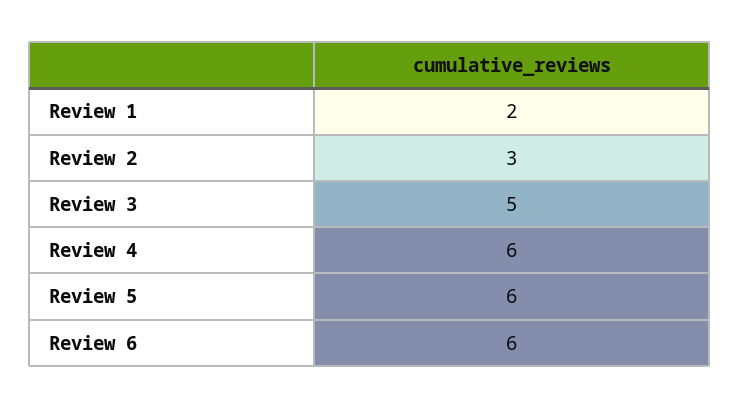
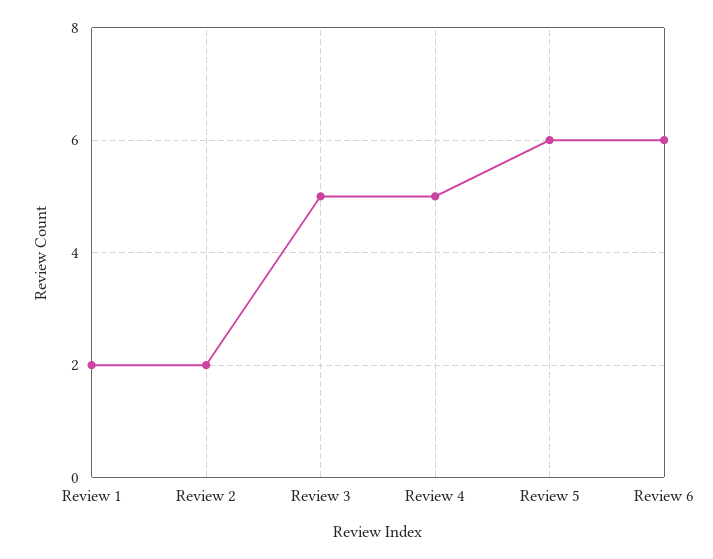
Review 2: 3 -> 2
Review 4: 6 -> 5

